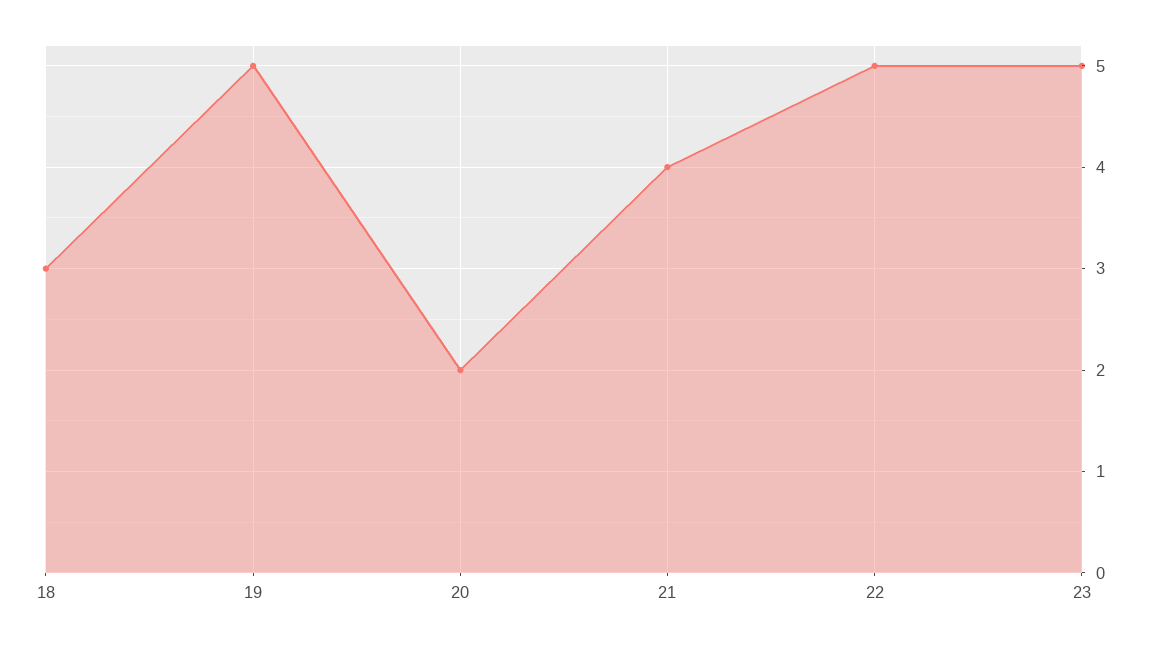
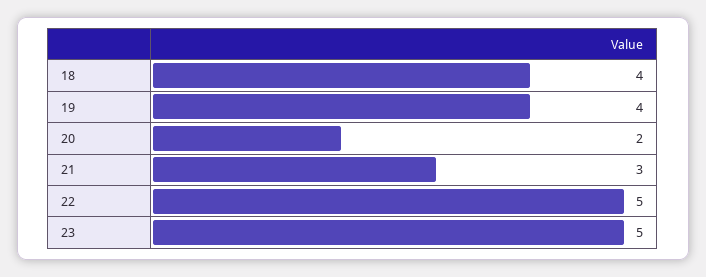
18: 3 -> 4
19: 5 -> 4
21: 4 -> 3

